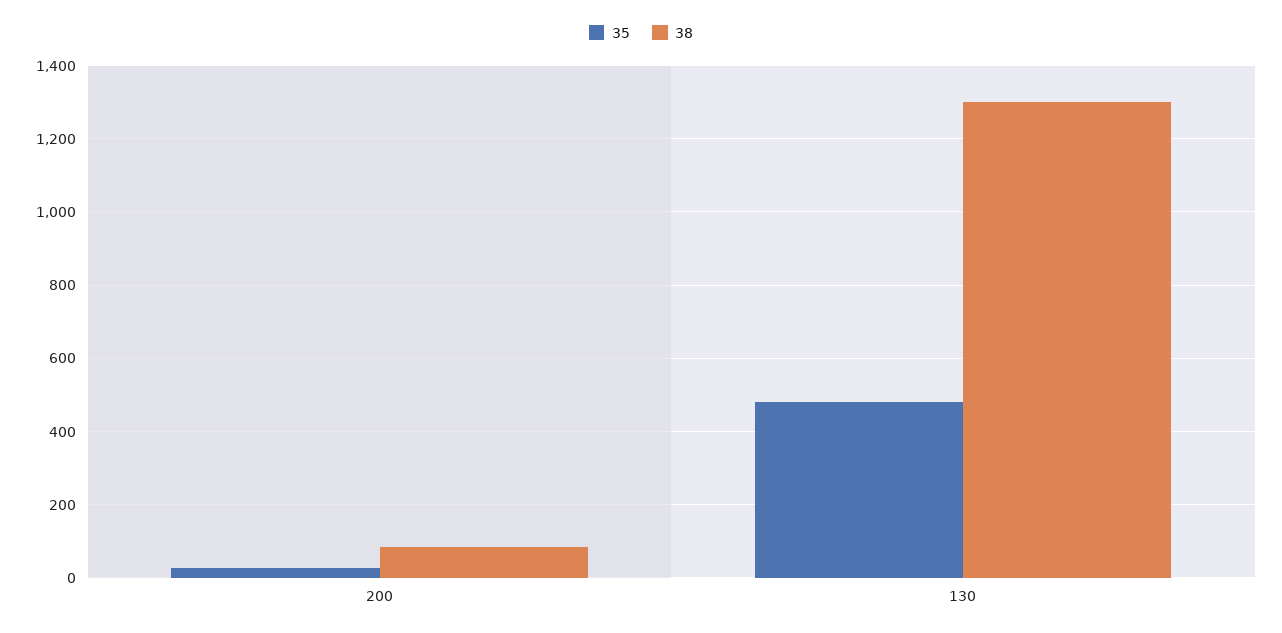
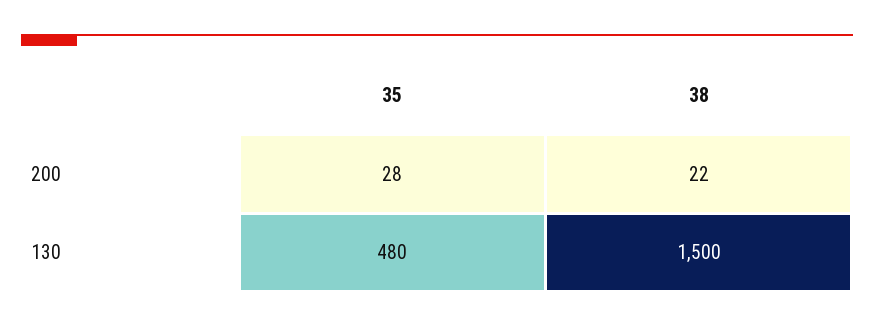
38, 200: 80 -> 22
38, 130: 1300 -> 1500

